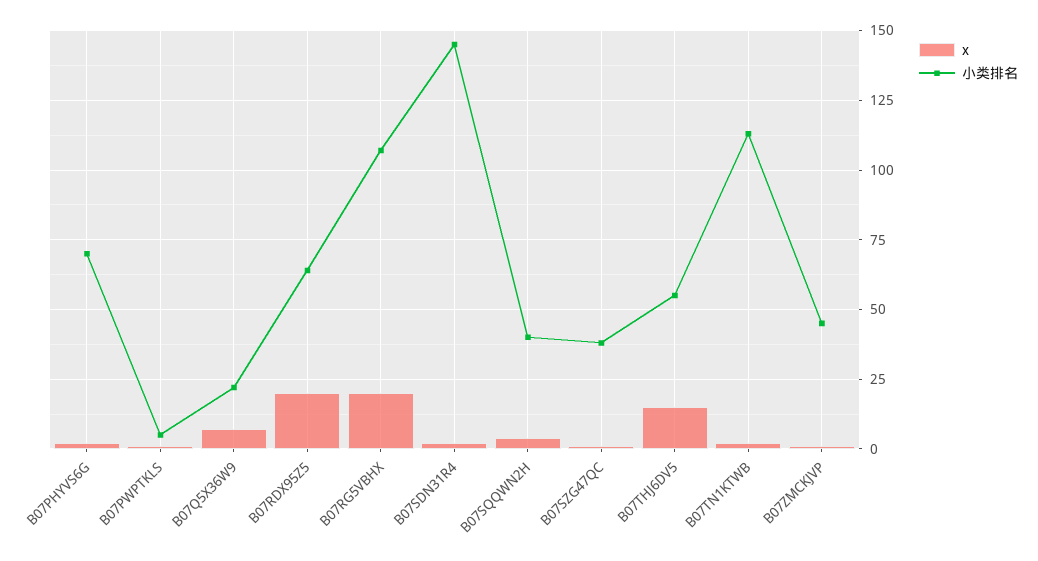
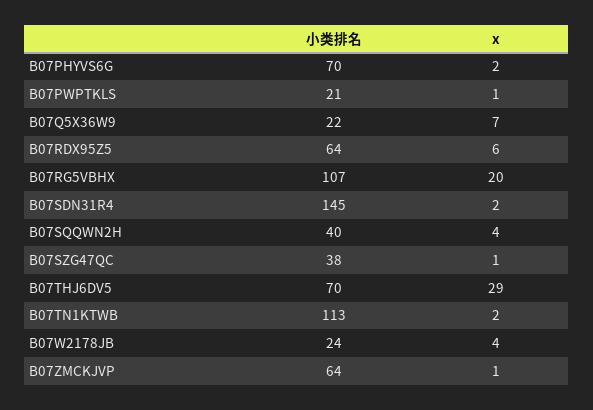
小类排名, B07PWPTKLS: 5 -> 21
x, B07RDX95Z5: 20 -> 6
x, B07THJ6DV5: 15 -> 29
小类排名, B07THJ6DV5: 55 -> 70
小类排名, B07ZMCKJVP: 45 -> 64
小类排名, B07W2178JB: none -> 24
x, B07W2178JB: none -> 4

